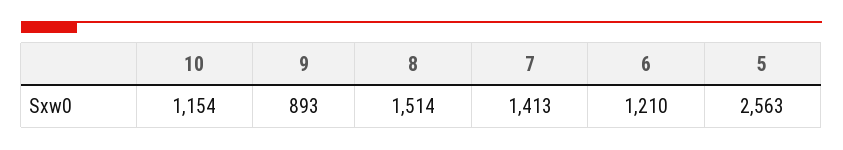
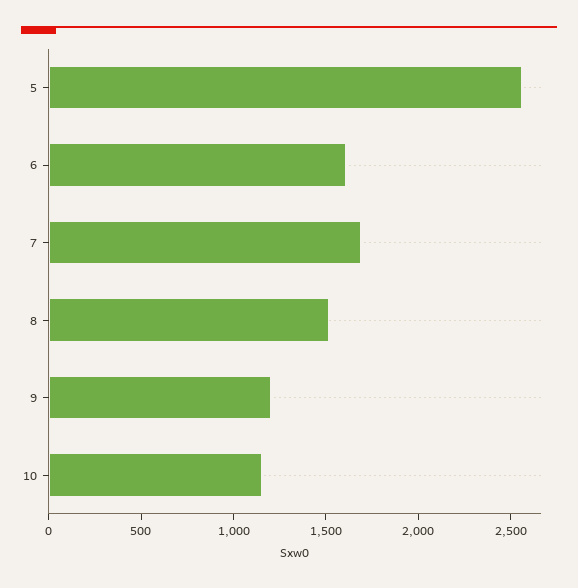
9: 893 -> 1200
7: 1413 -> 1700
6: 1210 -> 1600

